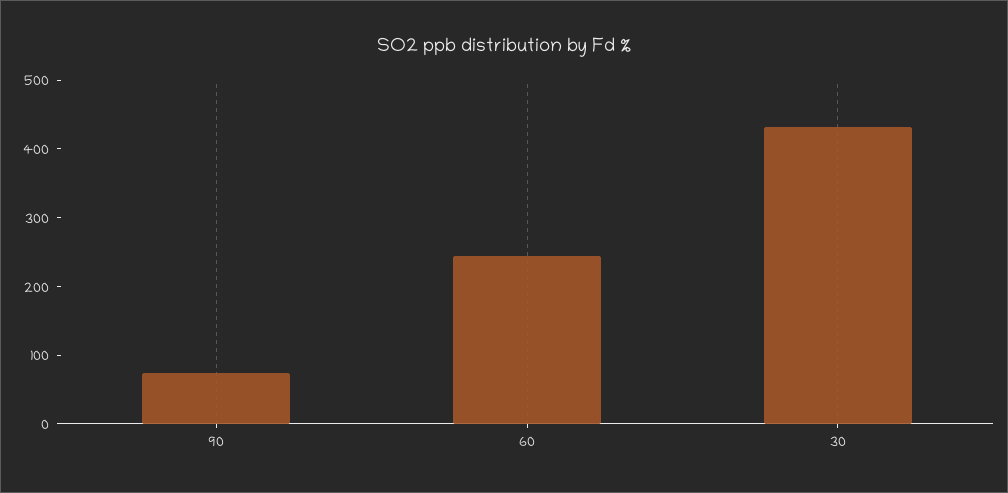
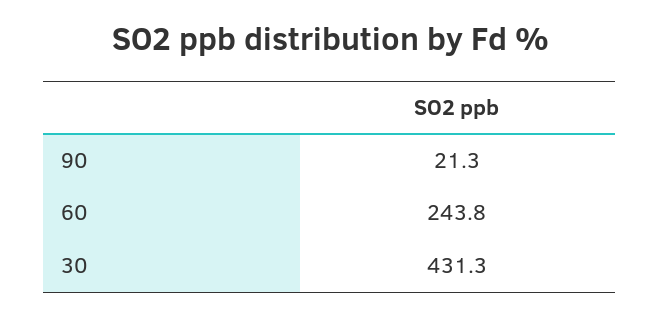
90: 80 -> 21.3

